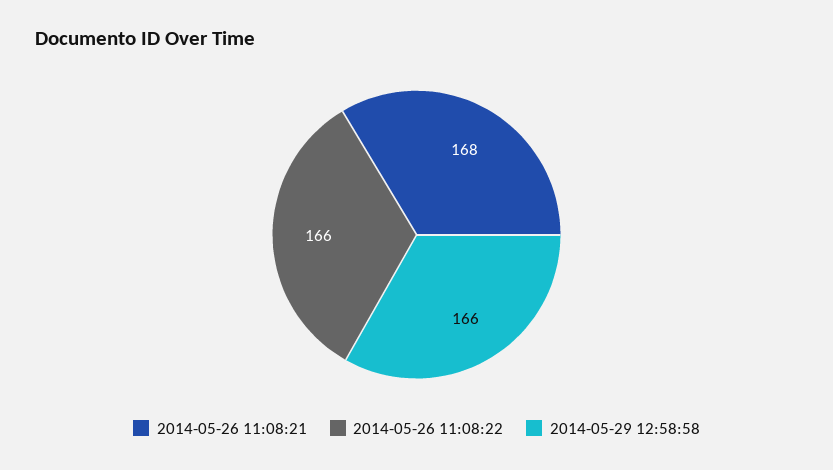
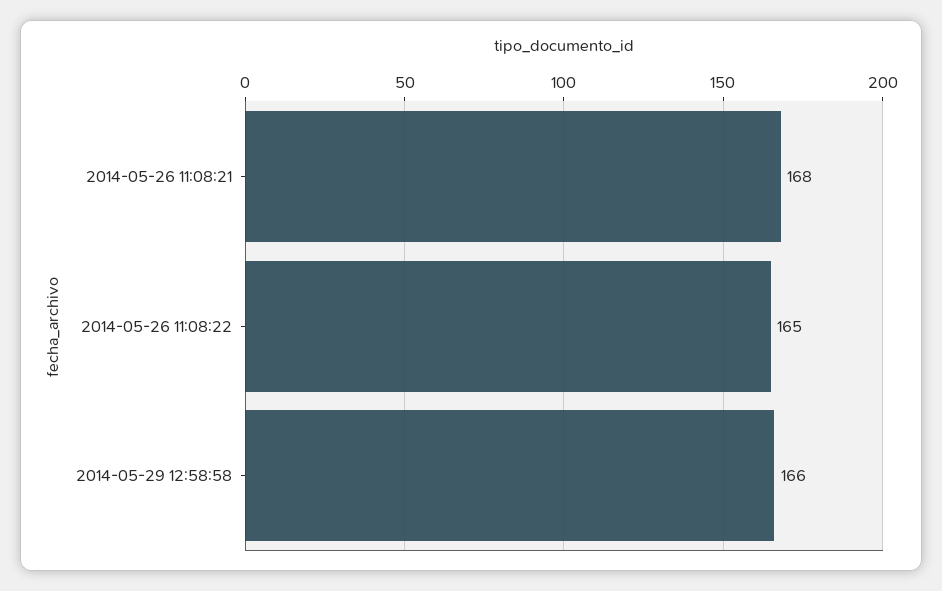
2014-05-26 11:08:22: 166 -> 165

